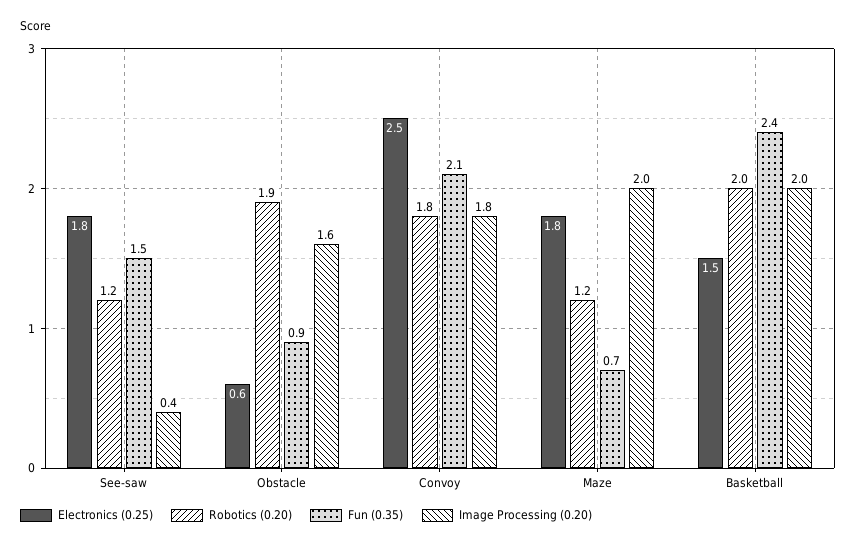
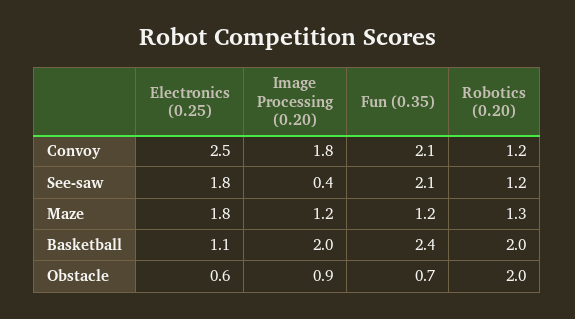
Fun (0.35), See-saw: 1.5 -> 2.1
Robotics (0.20), Obstacle: 1.9 -> 2
Fun (0.35), Obstacle: 0.9 -> 0.7
Image Processing (0.20), Obstacle: 1.6 -> 0.9
Robotics (0.20), Convoy: 1.8 -> 1.2
Robotics (0.20), Maze: 1.2 -> 1.3
Fun (0.35), Maze: 0.7 -> 1.2
Image Processing (0.20), Maze: 2 -> 1.2
Electronics (0.25), Basketball: 1.5 -> 1.1

